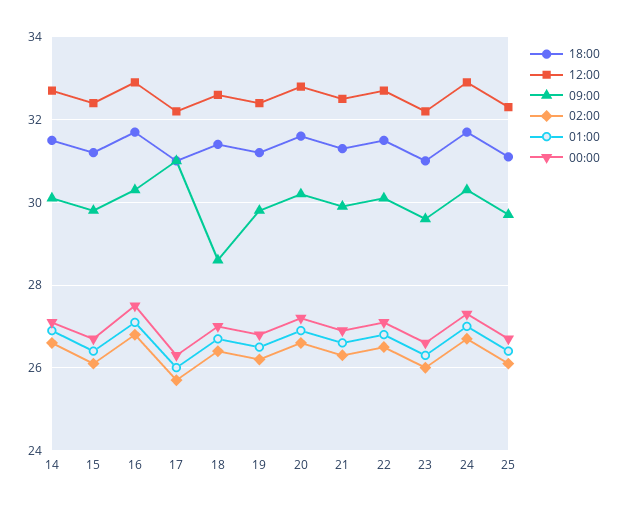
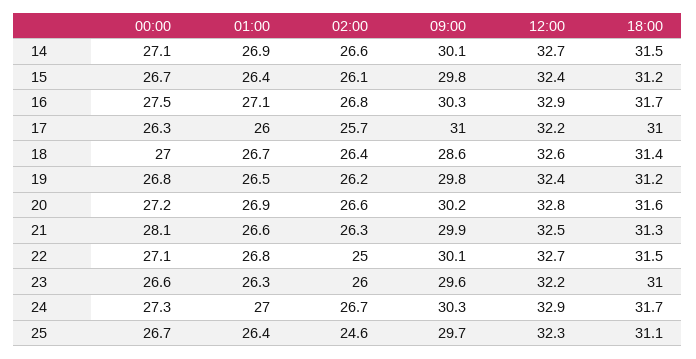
00:00, 21: 27 -> 28.1
02:00, 22: 26.5 -> 25
02:00, 25: 26 -> 24.6

